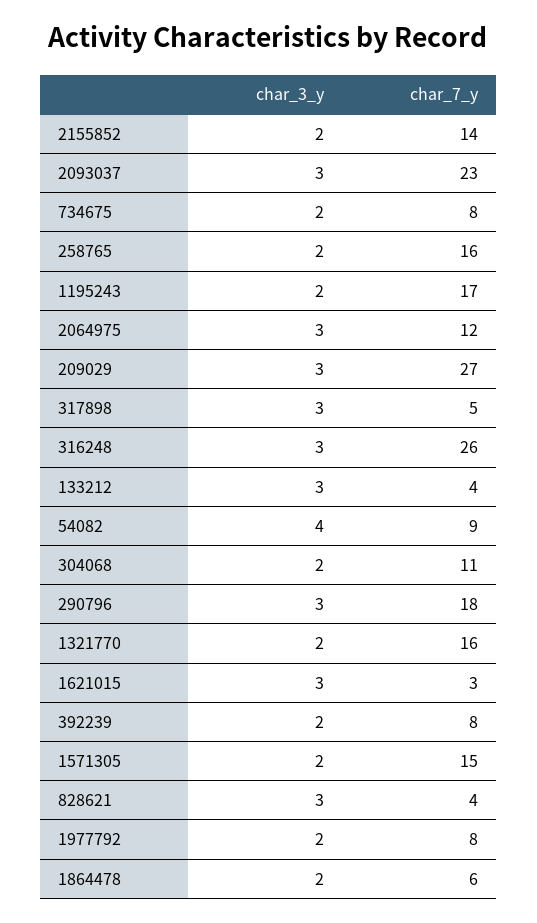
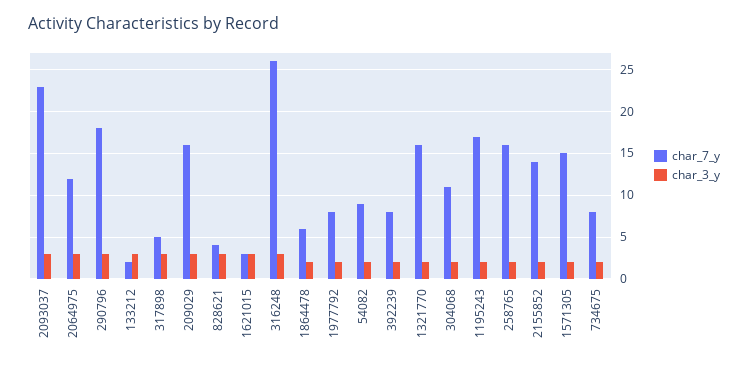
char_7_y, 209029: 27 -> 16
char_7_y, 133212: 4 -> 2
char_3_y, 54082: 4 -> 2

